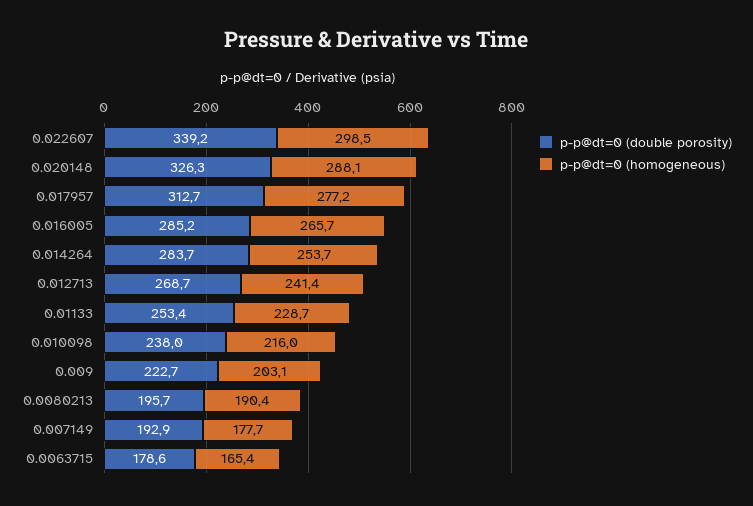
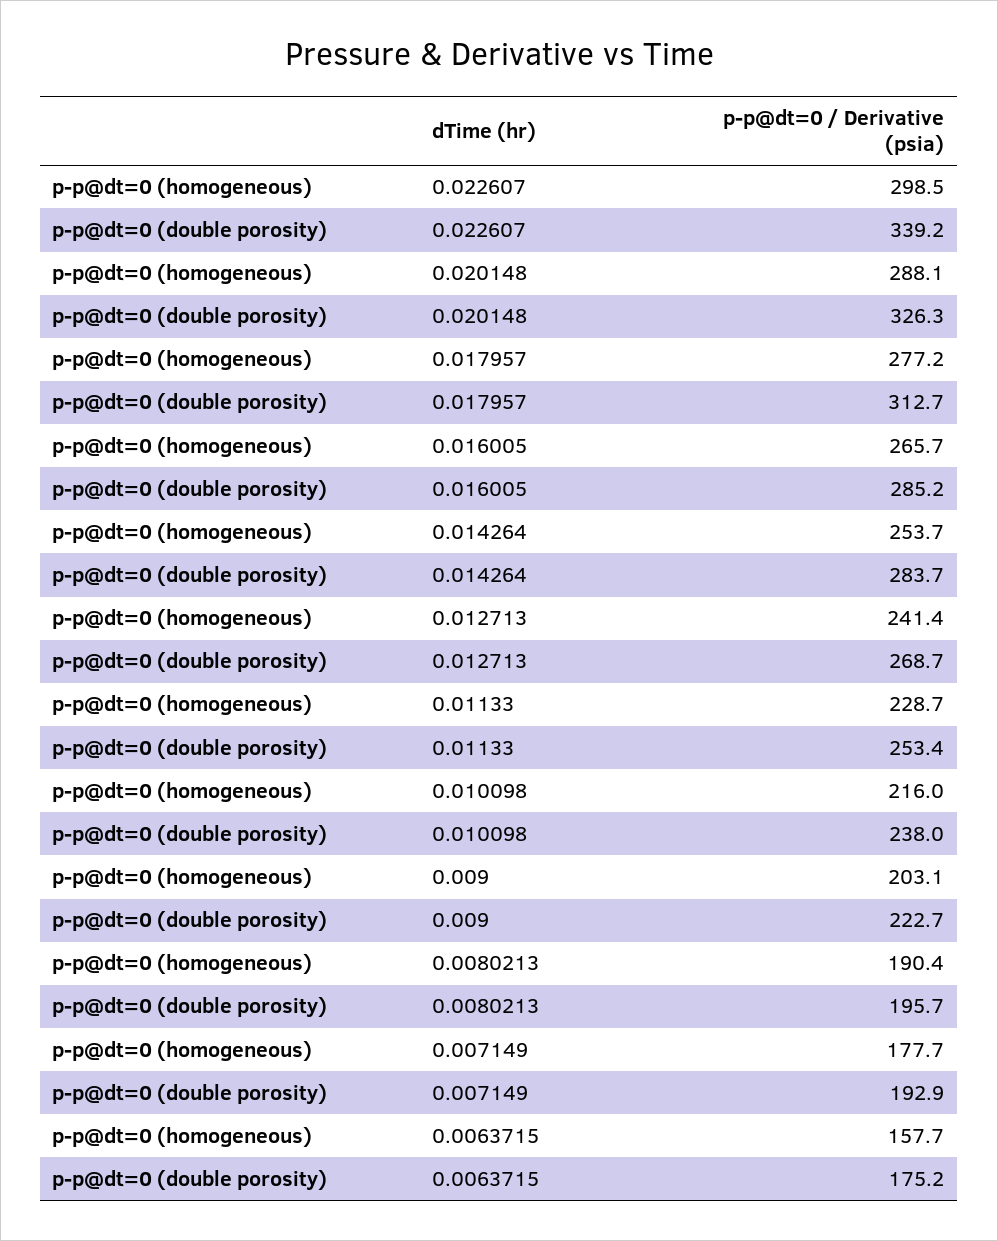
p-p@dt=0 (double porosity), 0.0063715: 178.6 -> 175.2
p-p@dt=0 (homogeneous), 0.0063715: 165.4 -> 157.7

